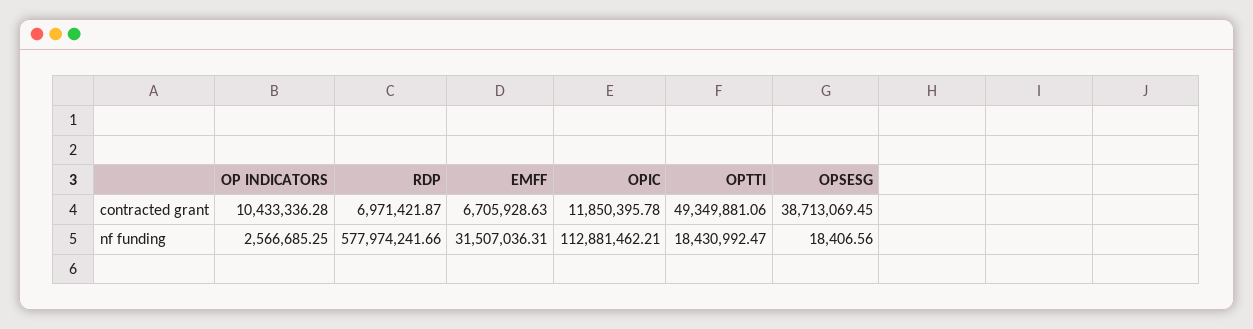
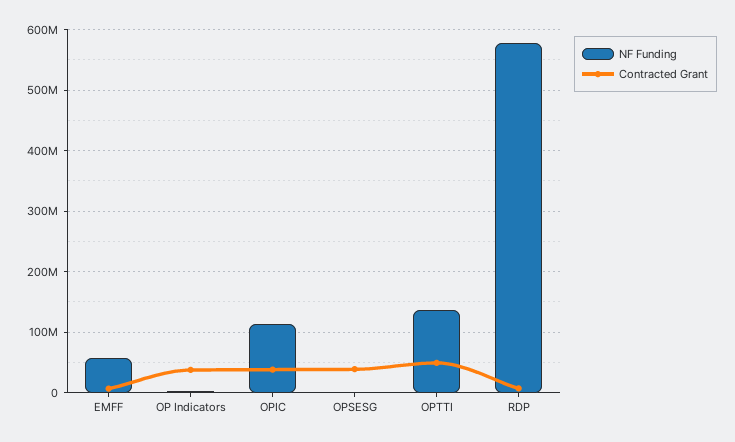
contracted grant, OP INDICATORS: 10433336.28 -> 40000000
contracted grant, OPIC: 11850395.78 -> 40000000
nf funding, EMFF: 31507036.31 -> 60000000
nf funding, OPTTI: 18430992.47 -> 140000000

